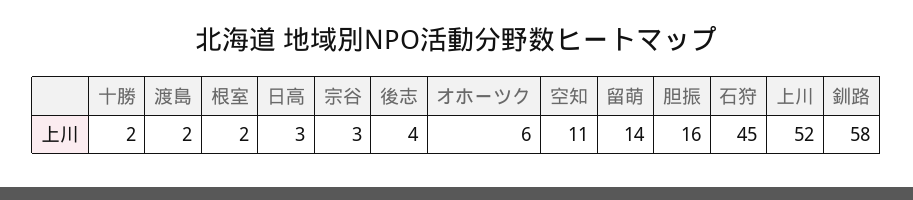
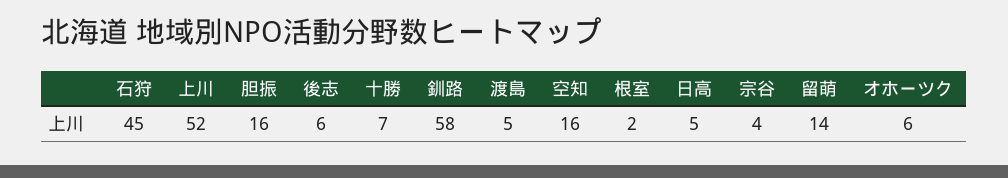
十勝: 2 -> 7
渡島: 2 -> 5
日高: 3 -> 5
宗谷: 3 -> 4
後志: 4 -> 6
空知: 11 -> 16

